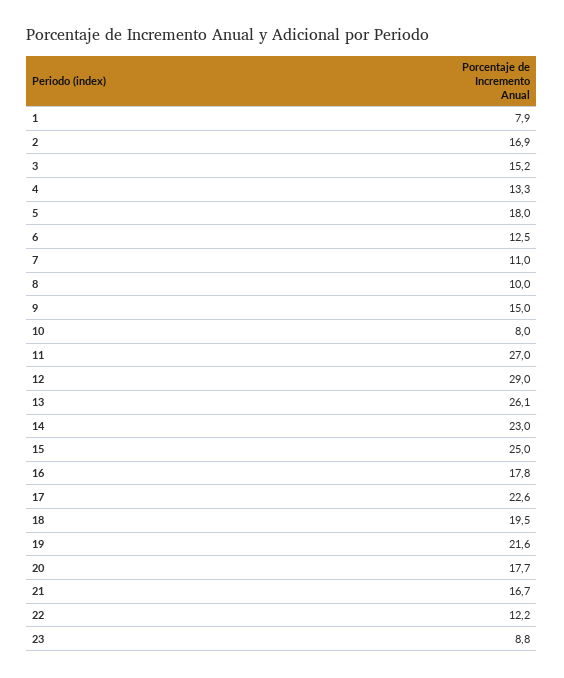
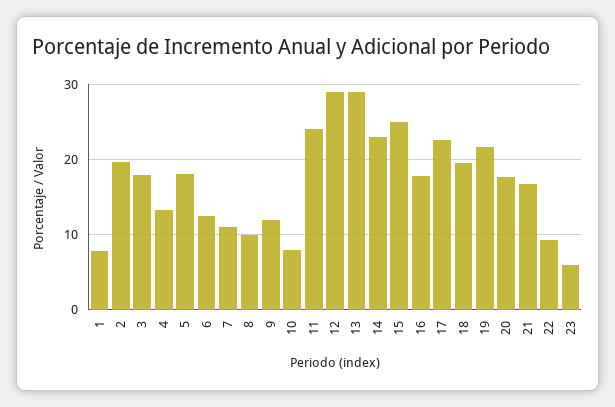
2: 16.9 -> 20
3: 15.2 -> 18
9: 15 -> 12
11: 27 -> 24
13: 26.1 -> 29
22: 12.2 -> 9
23: 8.8 -> 6

